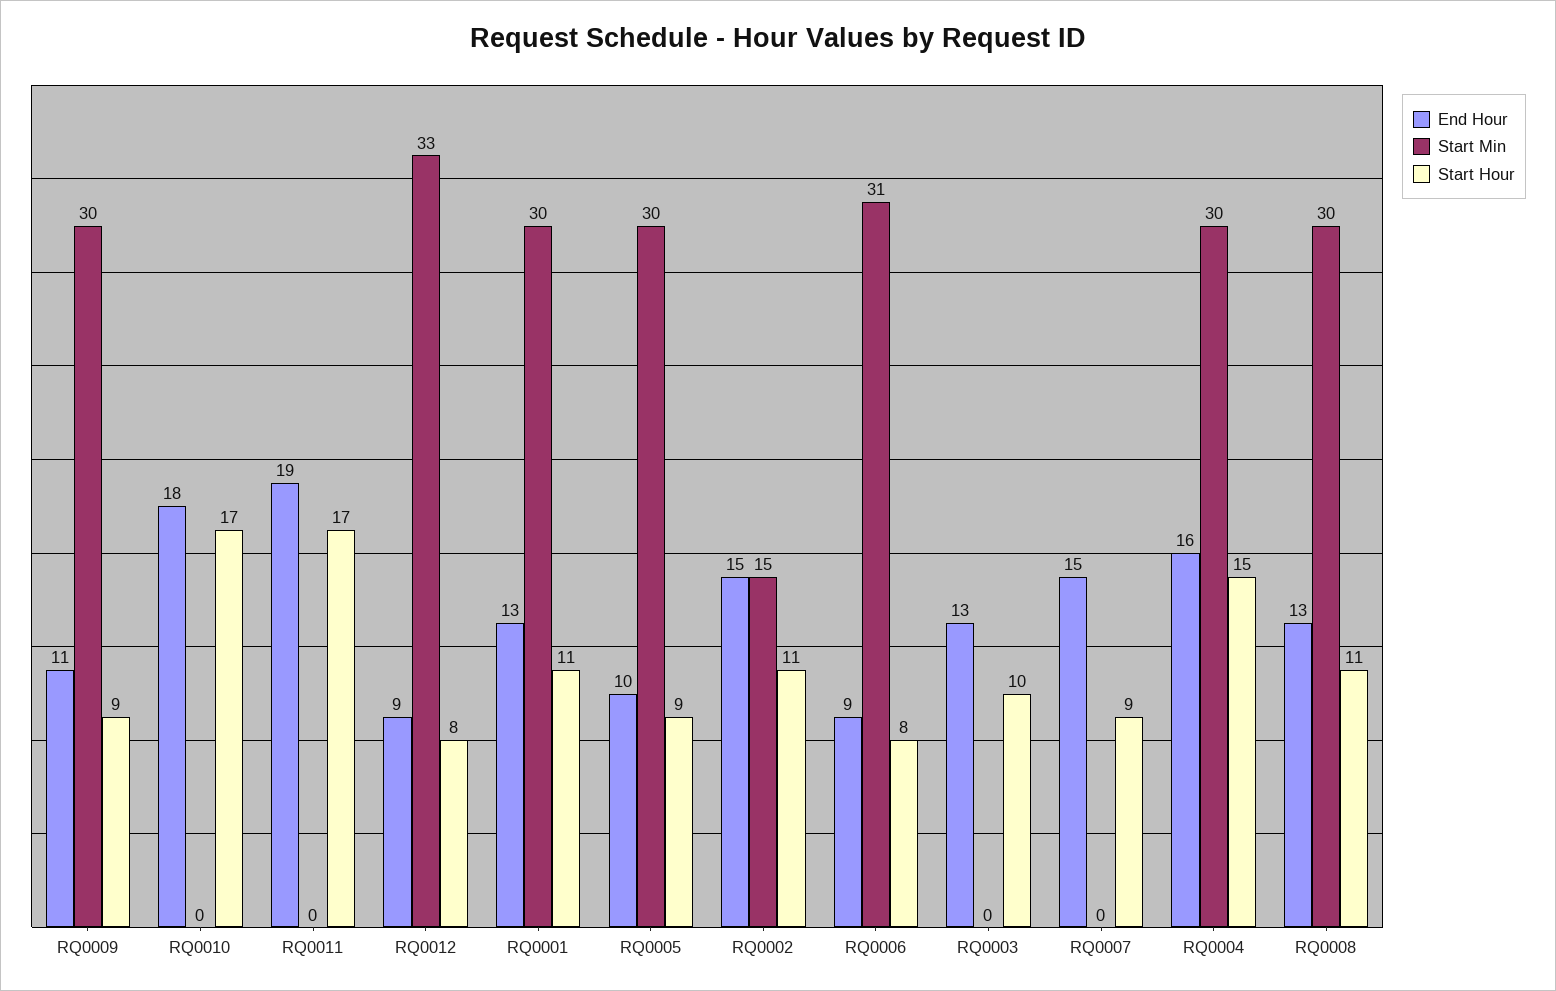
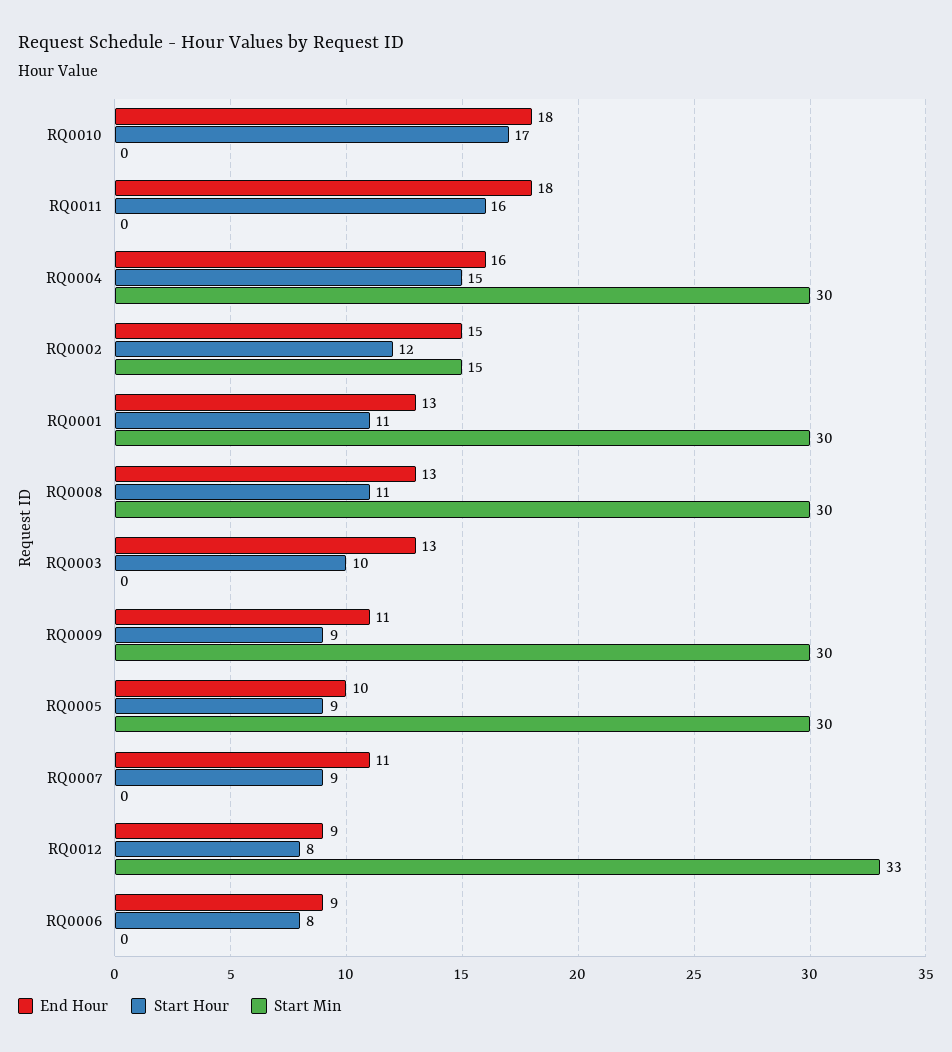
End Hour, RQ0011: 19 -> 18
Start Hour, RQ0011: 17 -> 16
Start Hour, RQ0002: 11 -> 12
Start Min, RQ0006: 31 -> 0
End Hour, RQ0007: 15 -> 11

